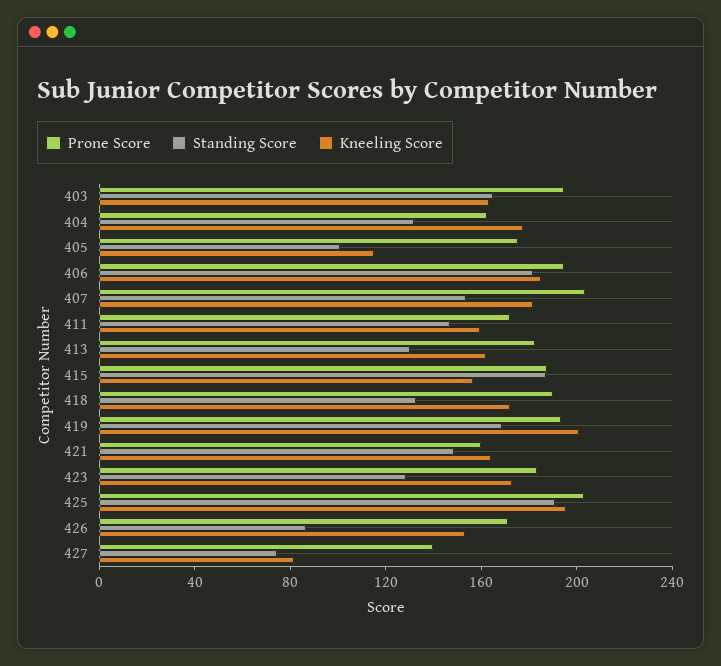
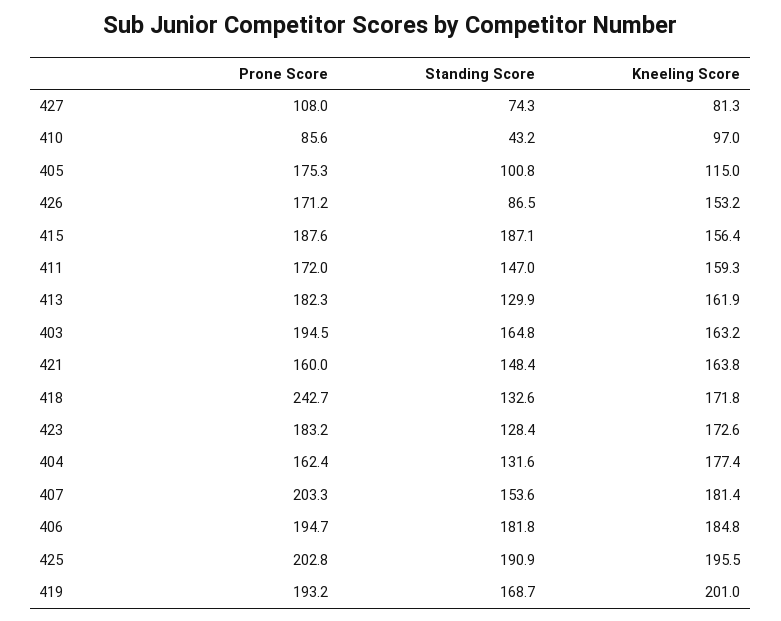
Prone Score, 418: 190 -> 242.7
Prone Score, 427: 140 -> 108
Prone Score, 410: none -> 85.6
Standing Score, 410: none -> 43.2
Kneeling Score, 410: none -> 97

